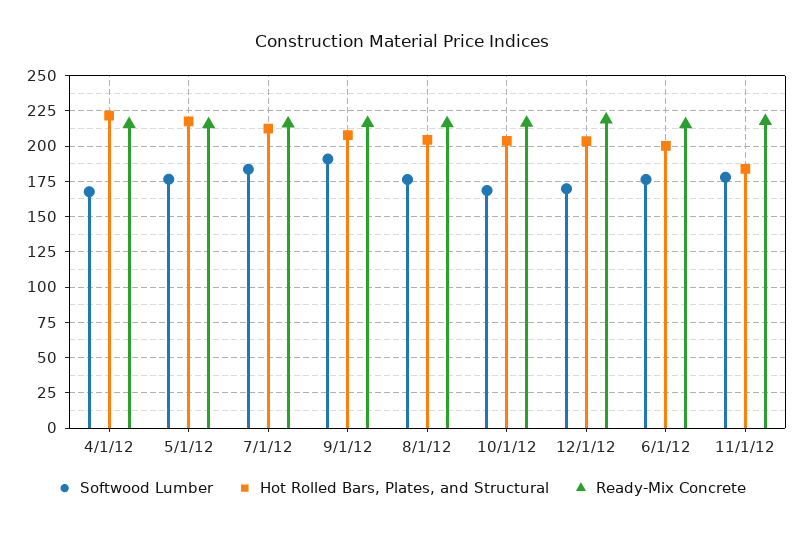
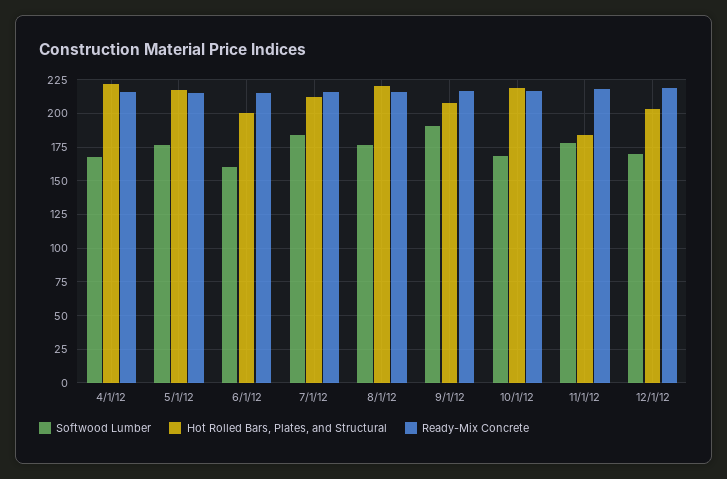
Hot Rolled Bars, Plates, and Structural, 8/1/12: 205 -> 220
Hot Rolled Bars, Plates, and Structural, 10/1/12: 205 -> 220
Softwood Lumber, 6/1/12: 175 -> 160

